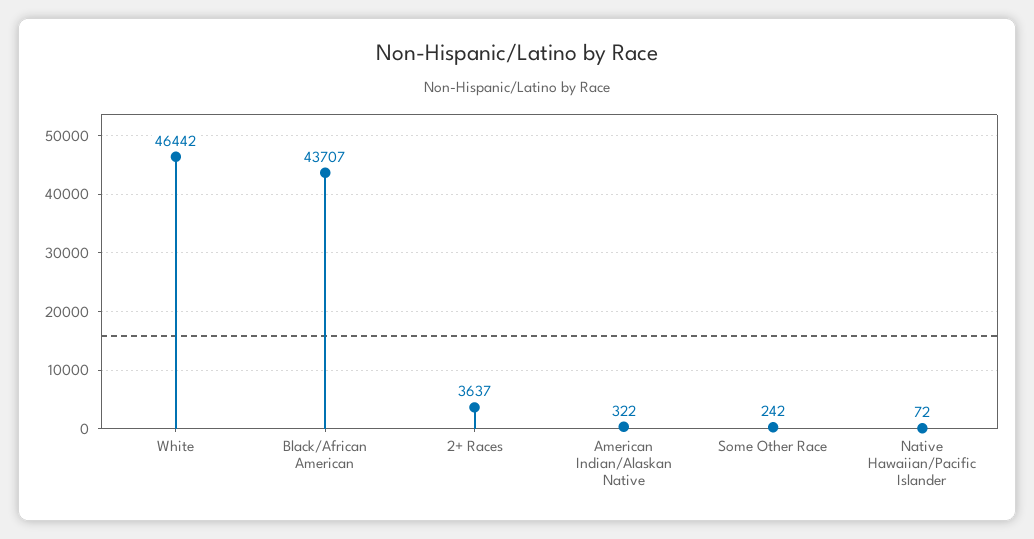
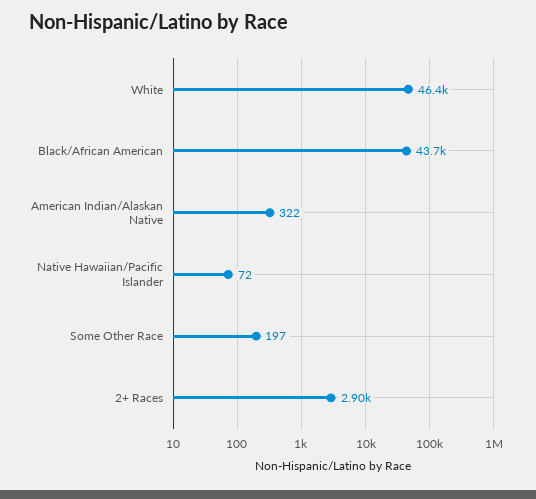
2+ Races: 3637 -> 2900
Some Other Race: 242 -> 197

